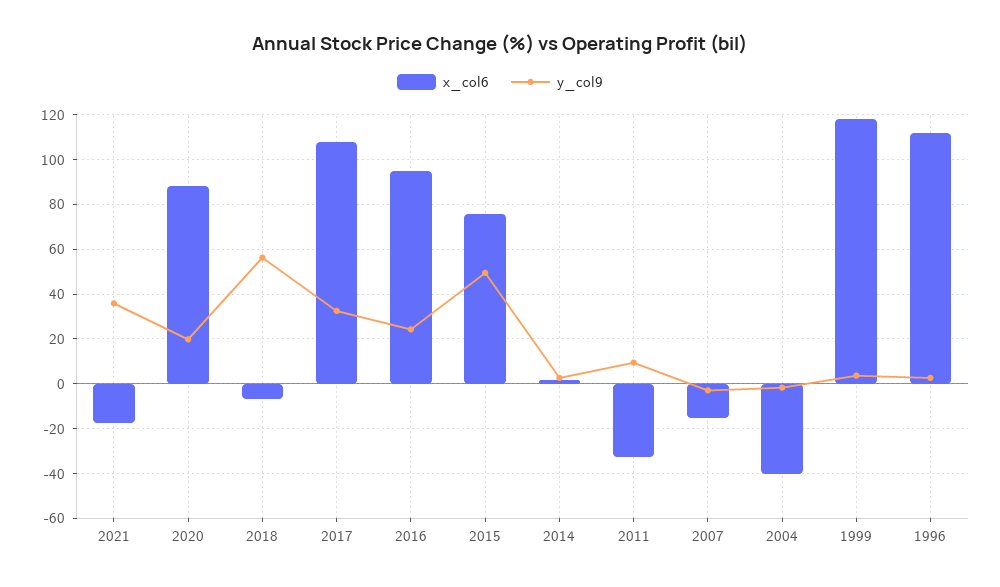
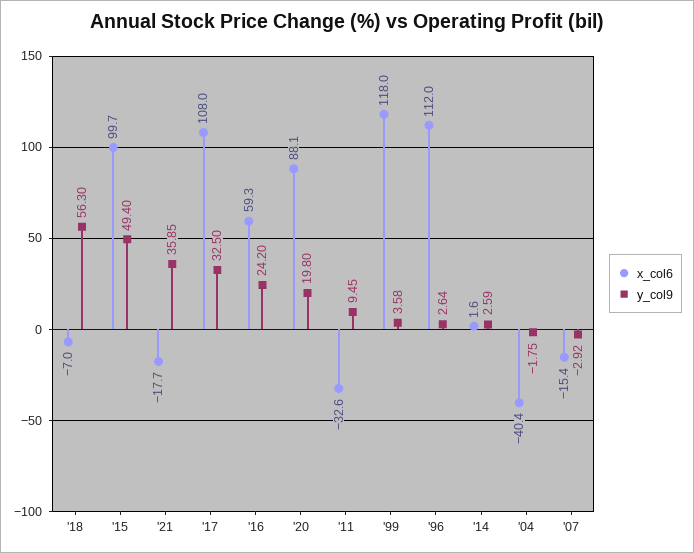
x_col6, 2016: 95 -> 59.3
x_col6, 2015: 75 -> 99.7

